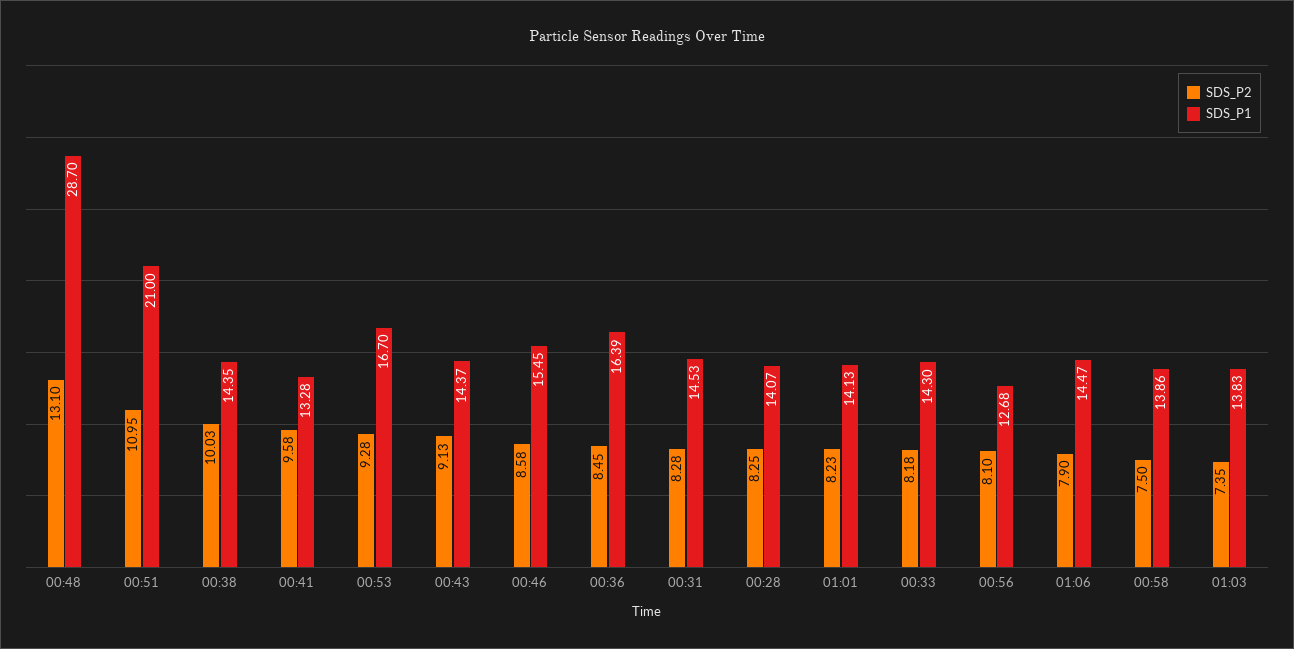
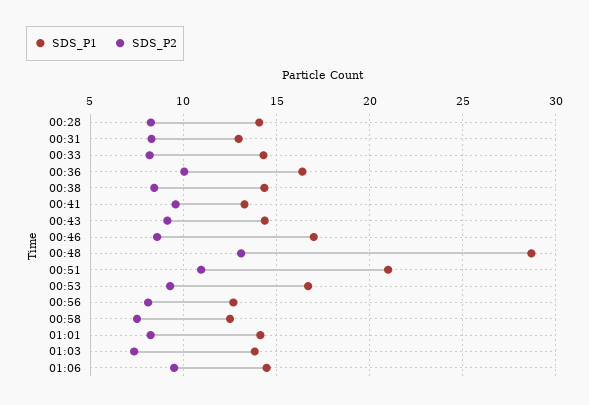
SDS_P2, 00:38: 10.03 -> 8.5
SDS_P1, 00:46: 15.45 -> 17
SDS_P2, 00:36: 8.45 -> 10
SDS_P1, 00:31: 14.53 -> 13
SDS_P2, 01:06: 7.9 -> 9.5
SDS_P1, 00:58: 13.86 -> 12.5

